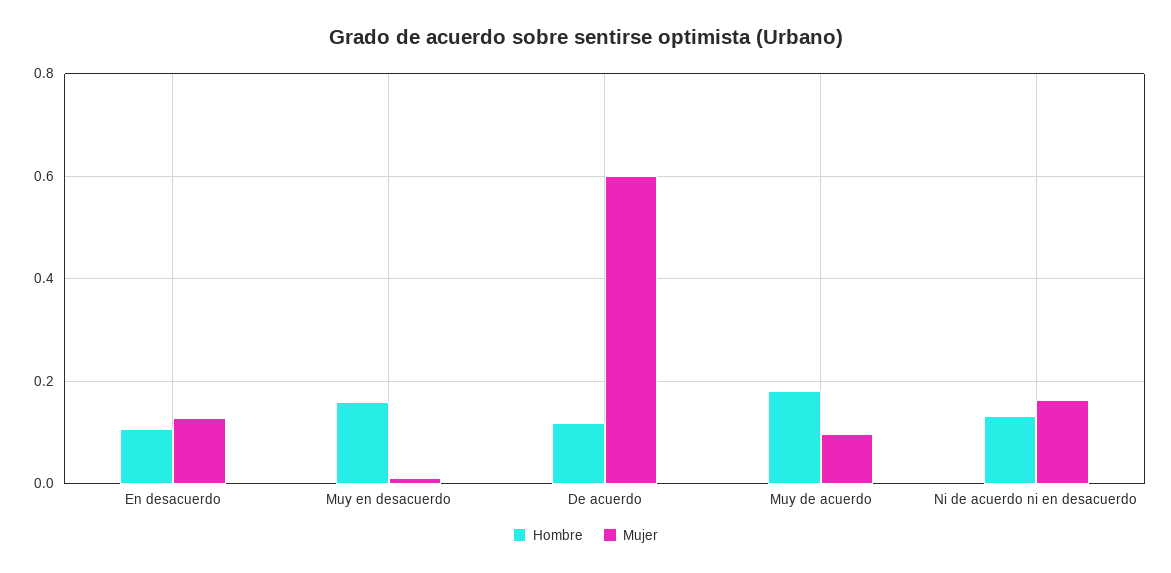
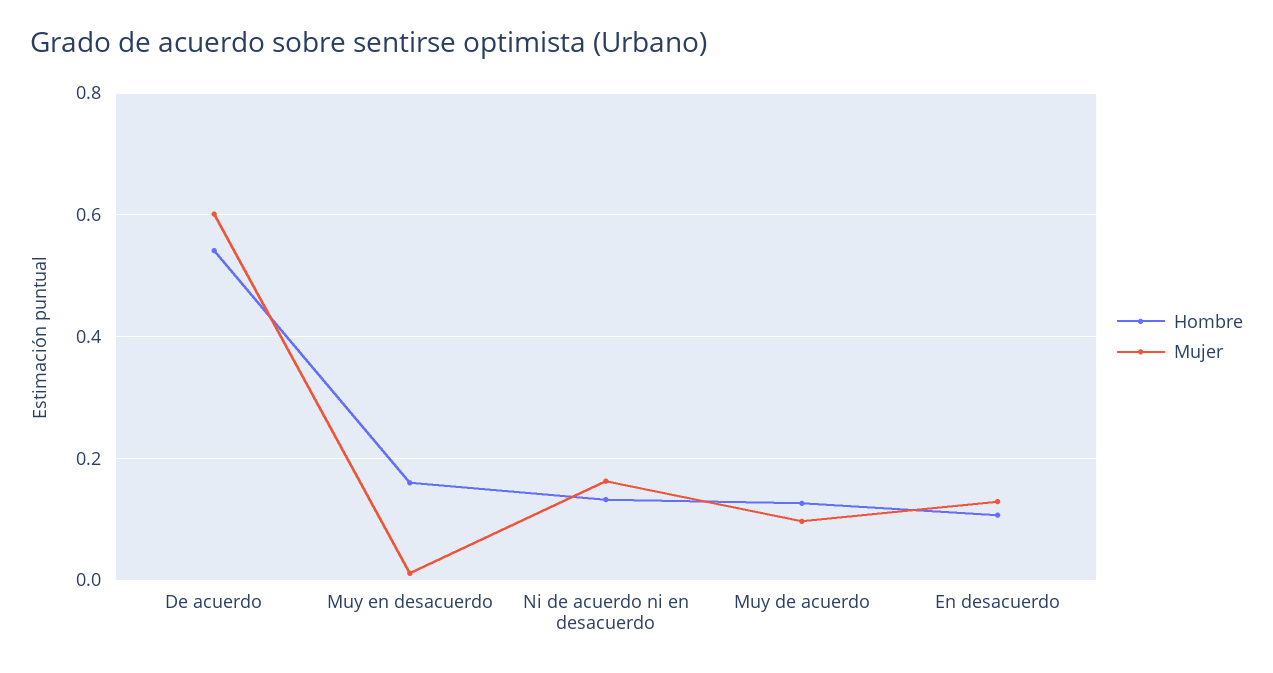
Hombre, De acuerdo: 0.12 -> 0.54
Hombre, Muy de acuerdo: 0.18 -> 0.12

